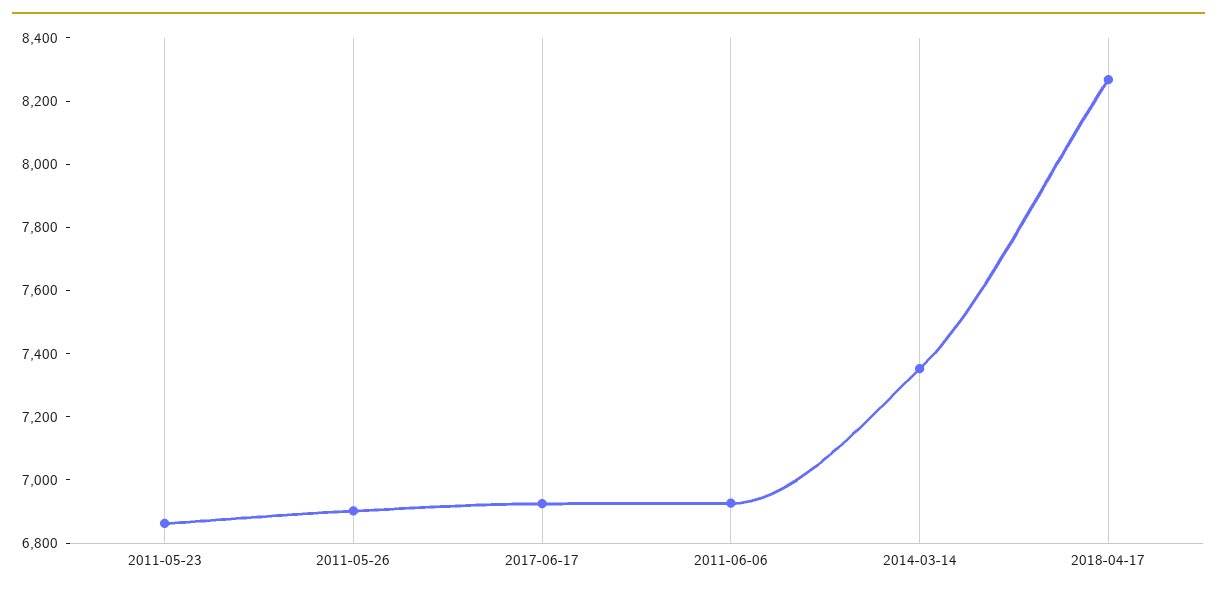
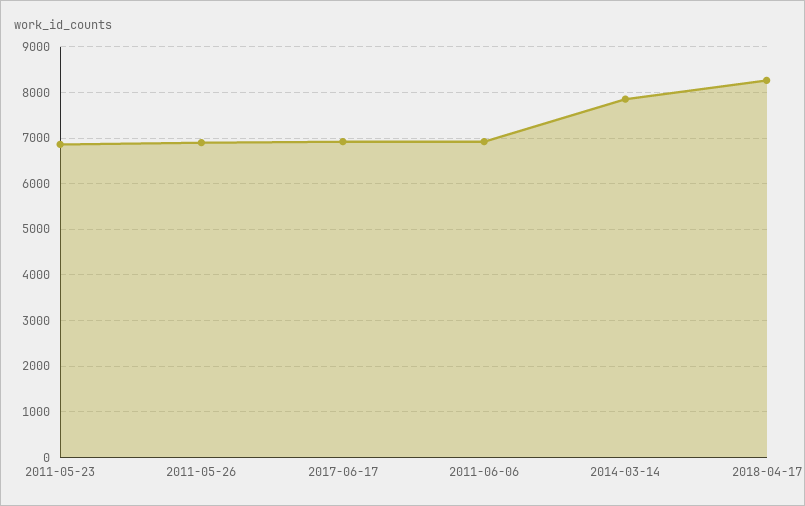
2014-03-14: 7350 -> 7800

